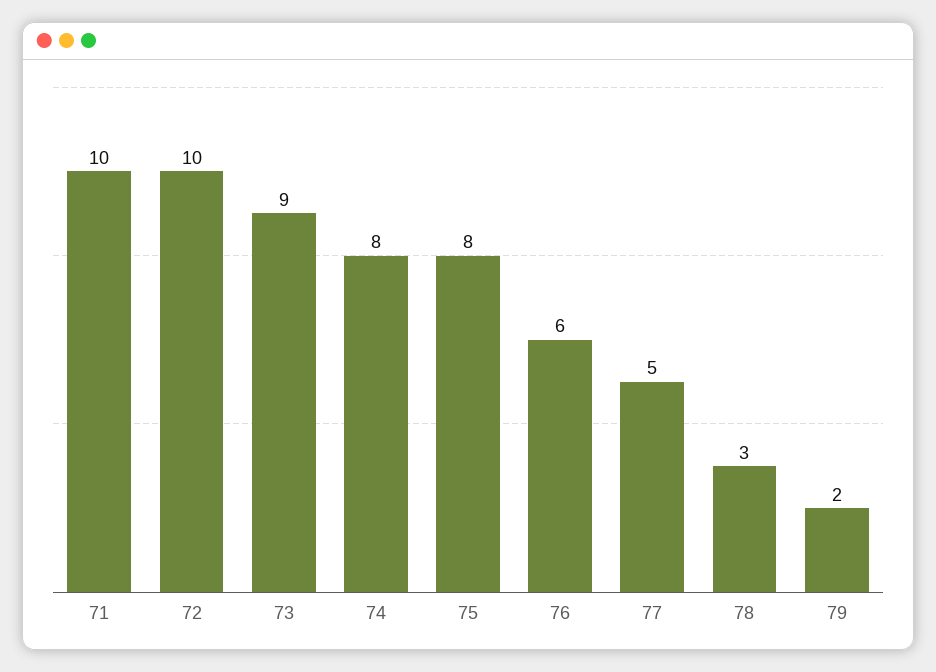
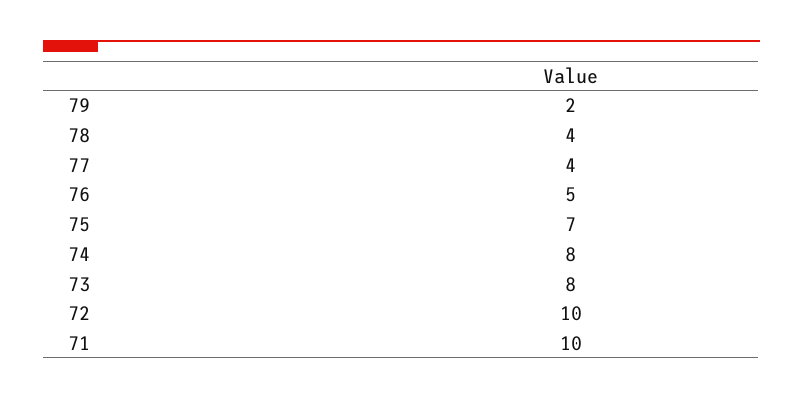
73: 9 -> 8
75: 8 -> 7
76: 6 -> 5
77: 5 -> 4
78: 3 -> 4

